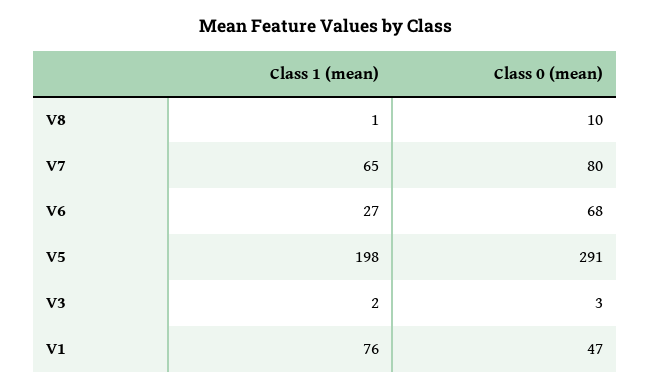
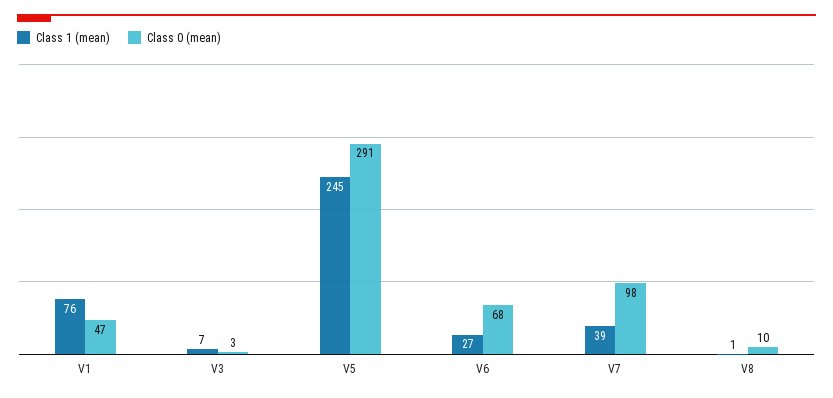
Class 1 (mean), V7: 65 -> 39
Class 0 (mean), V7: 80 -> 98
Class 1 (mean), V5: 198 -> 245
Class 1 (mean), V3: 2 -> 7

